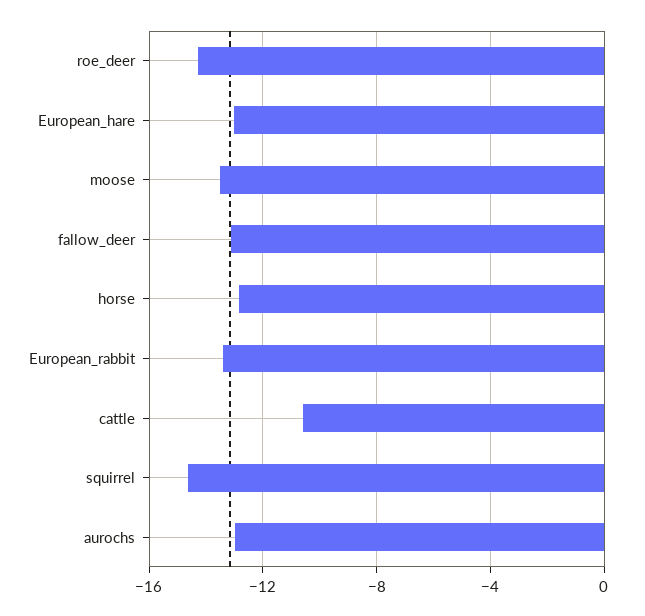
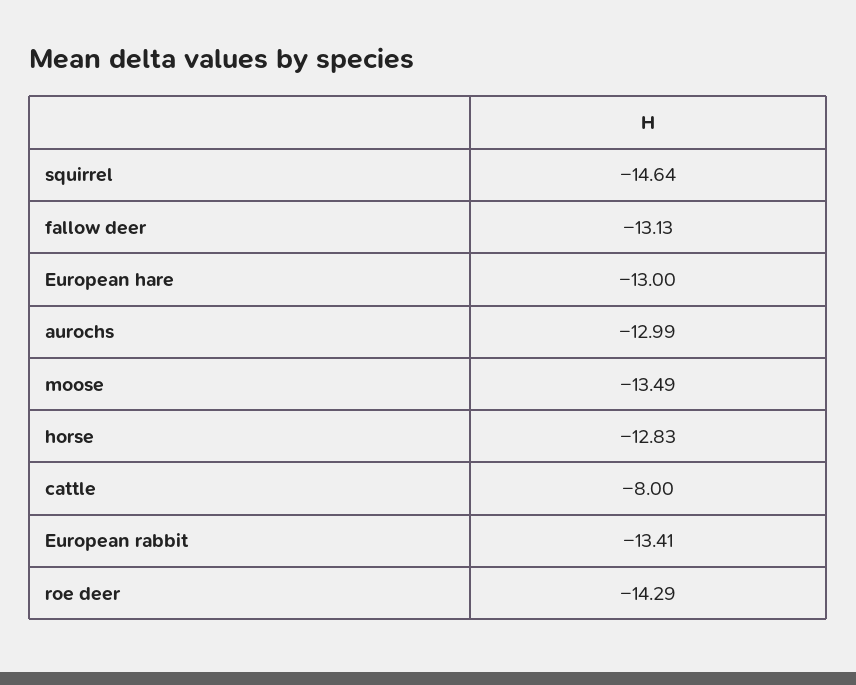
cattle: -10.5 -> -8

